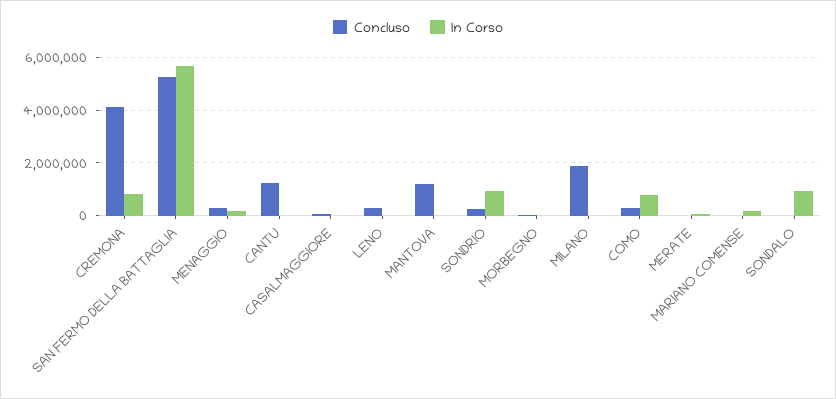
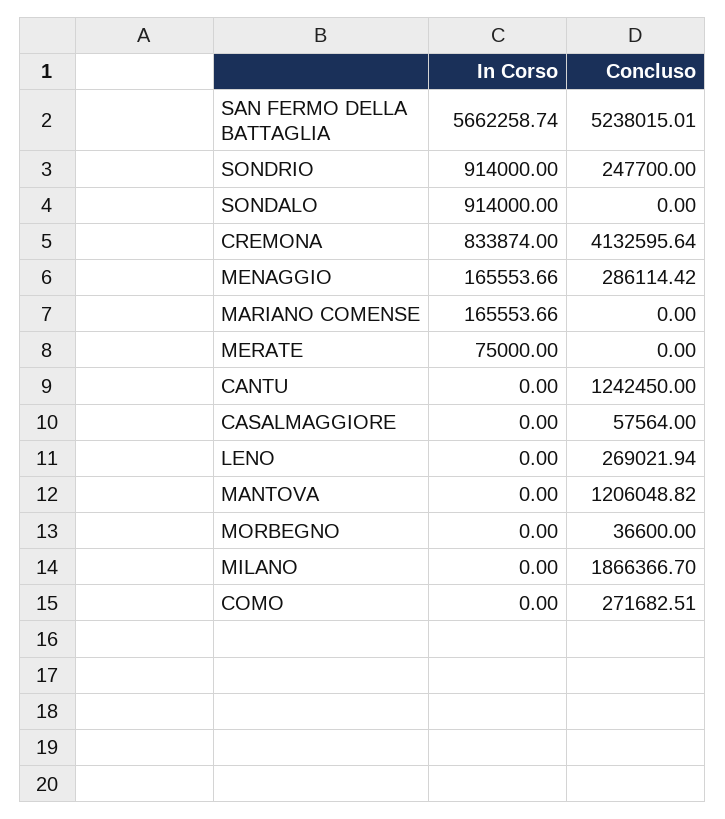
In Corso, COMO: 750000 -> 0

